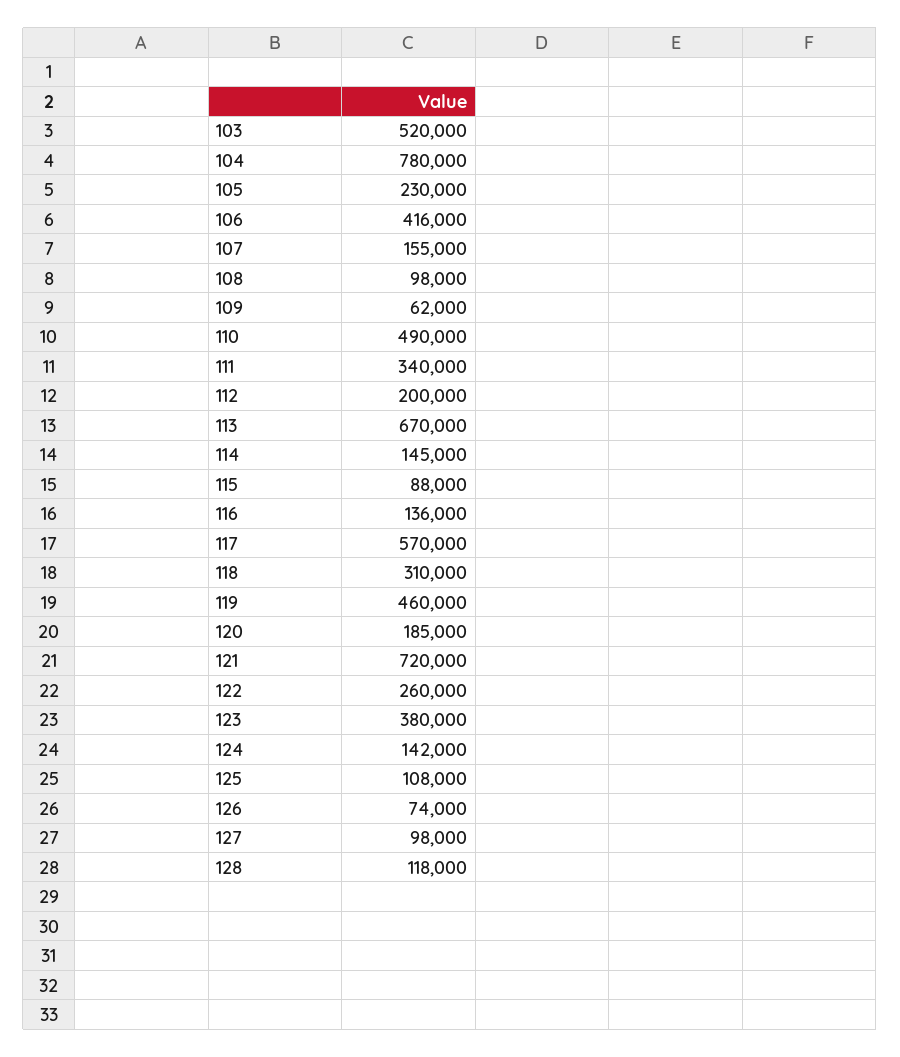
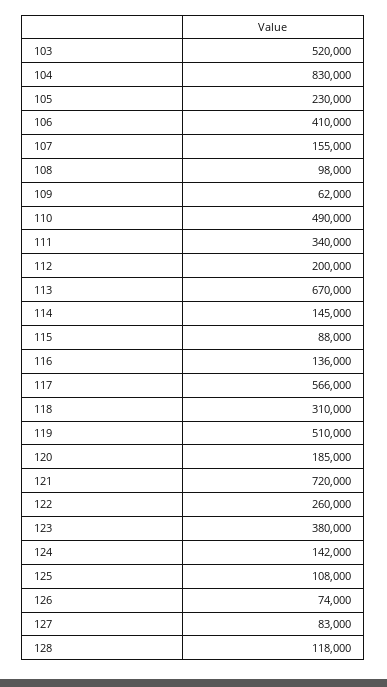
104: 780000 -> 830000
106: 416000 -> 410000
117: 570000 -> 566000
119: 460000 -> 510000
127: 98000 -> 83000

